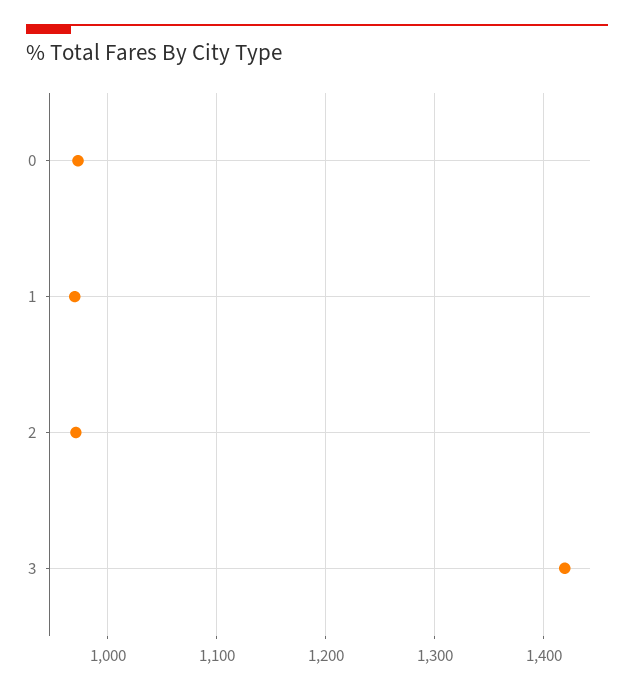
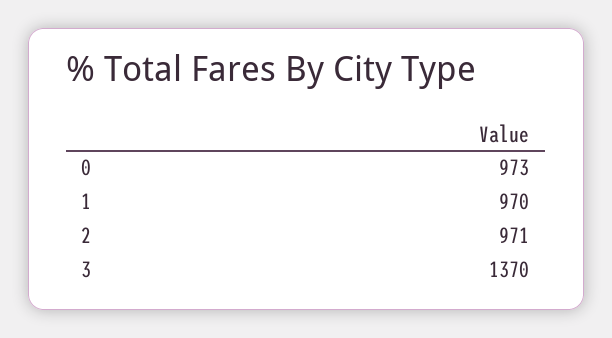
3: 1420 -> 1370

